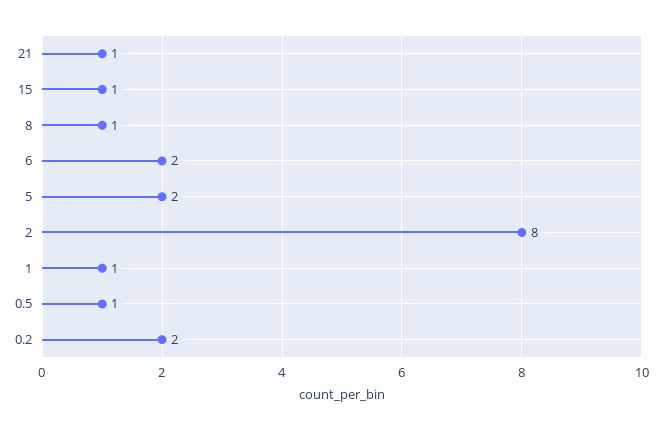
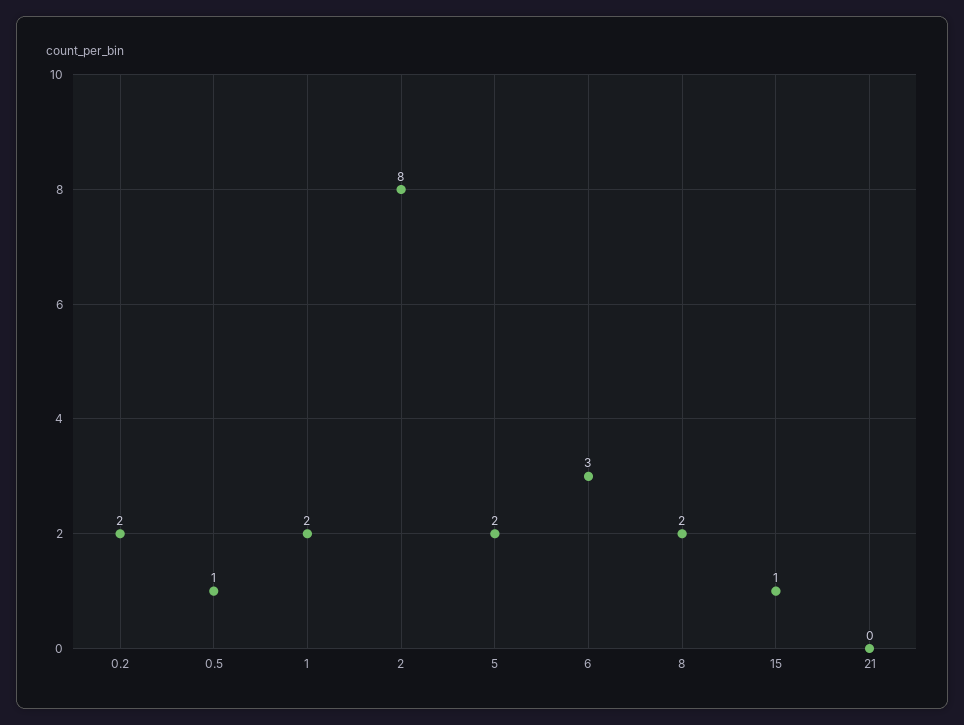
21: 1 -> 0
8: 1 -> 2
6: 2 -> 3
1: 1 -> 2

